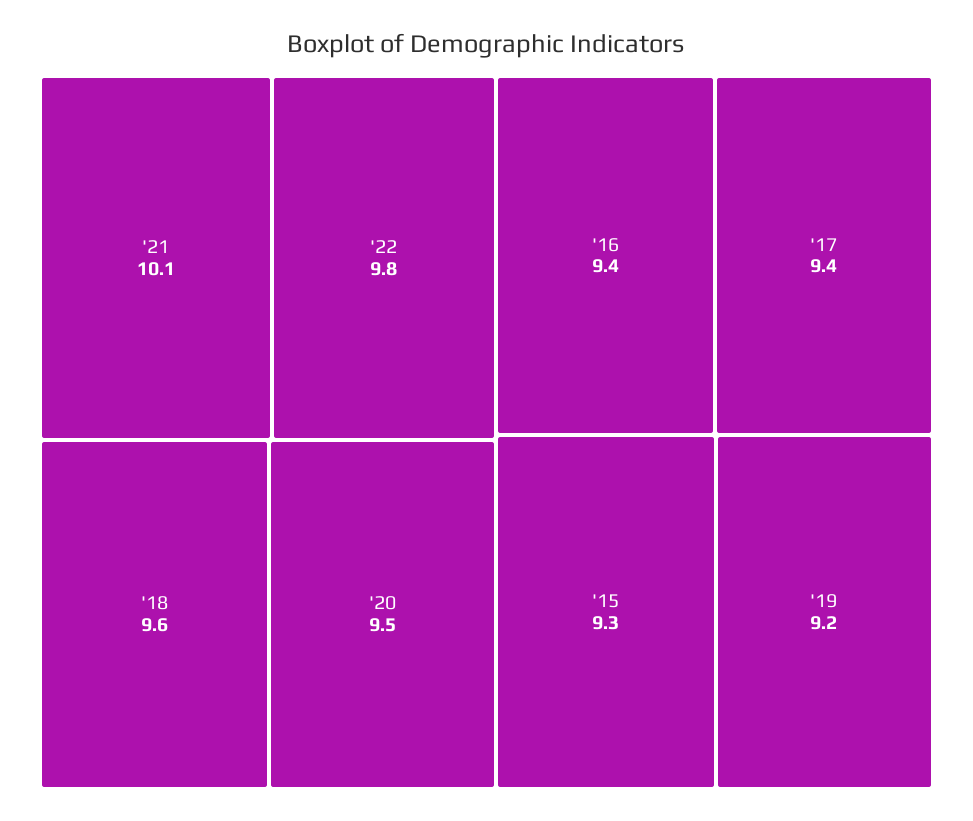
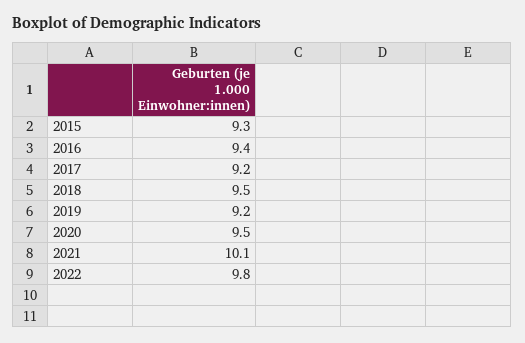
'18: 9.6 -> 9.5
'17: 9.4 -> 9.2

